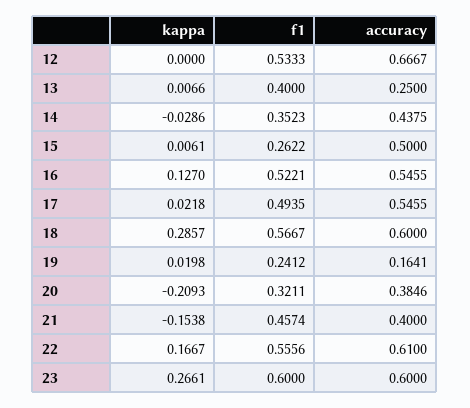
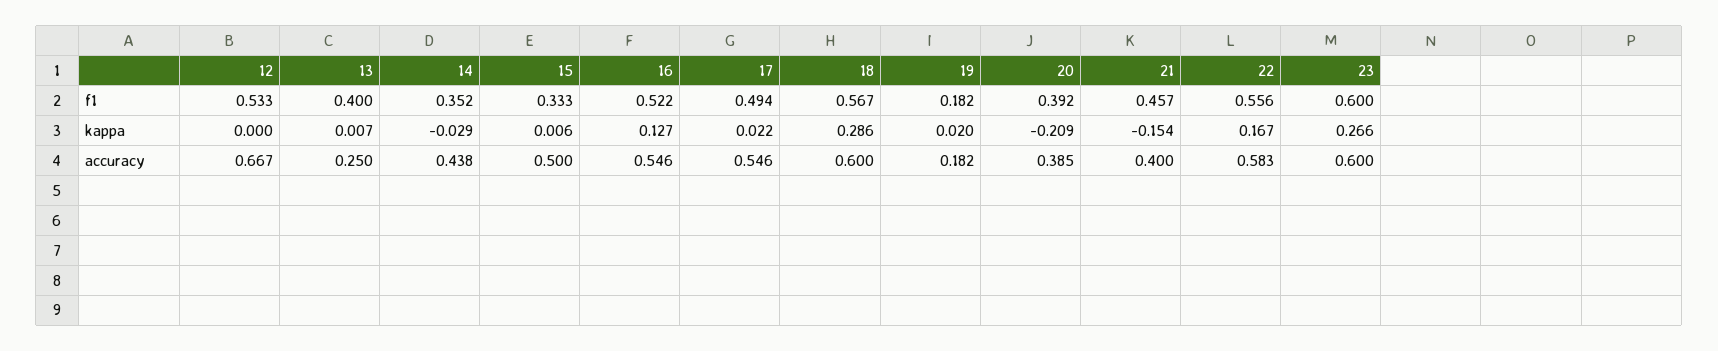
f1, 15: 0.2622 -> 0.333
f1, 19: 0.2412 -> 0.182
accuracy, 19: 0.1641 -> 0.182
f1, 20: 0.3211 -> 0.392
accuracy, 22: 0.61 -> 0.583

